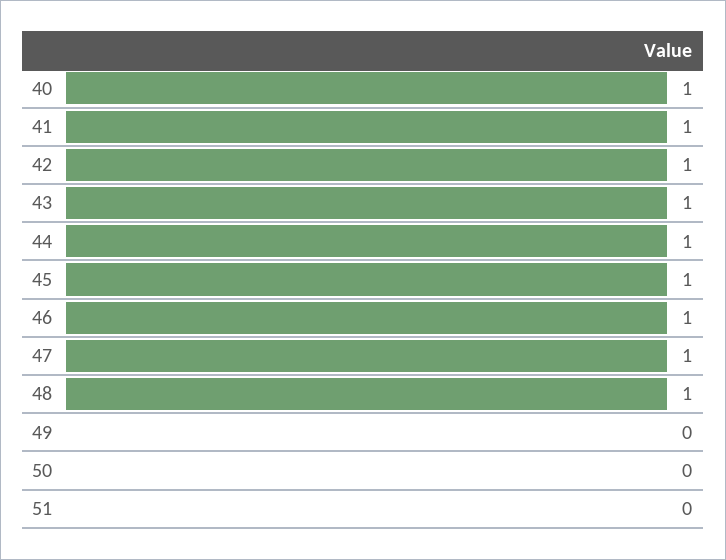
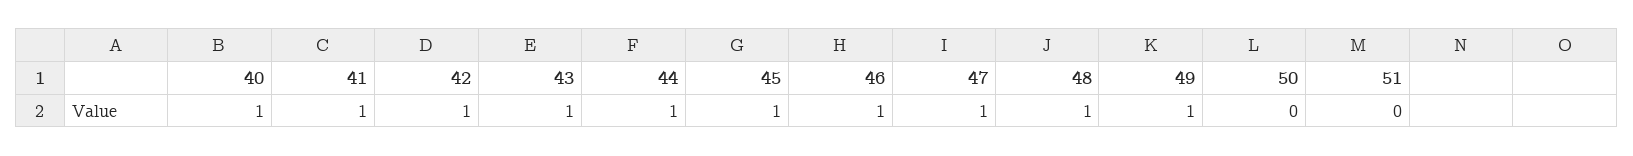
49: 0 -> 1

